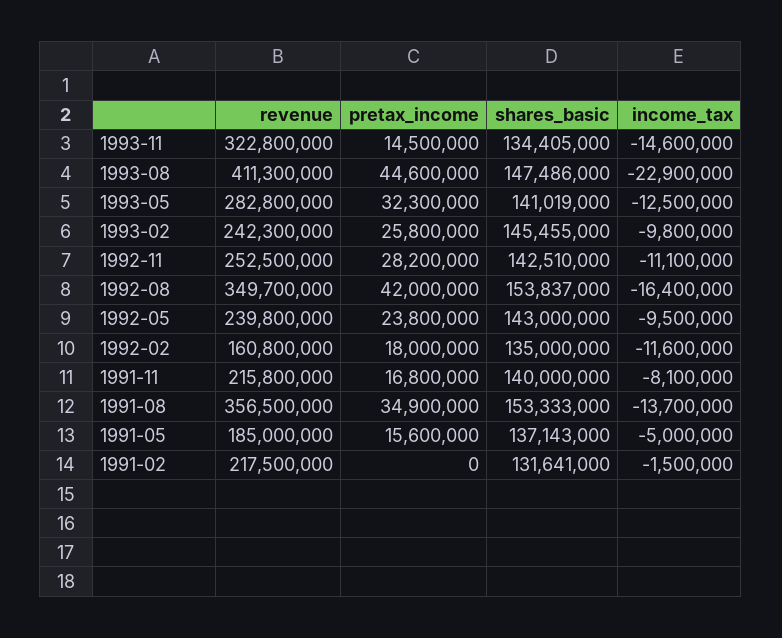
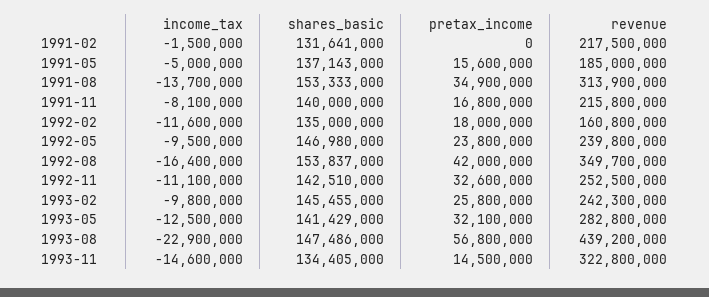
revenue, 1993-08: 411300000 -> 439200000
pretax_income, 1993-08: 44600000 -> 56800000
pretax_income, 1993-05: 32300000 -> 32100000
shares_basic, 1993-05: 141019000 -> 141429000
pretax_income, 1992-11: 28200000 -> 32600000
shares_basic, 1992-05: 143000000 -> 146980000
revenue, 1991-08: 356500000 -> 313900000

